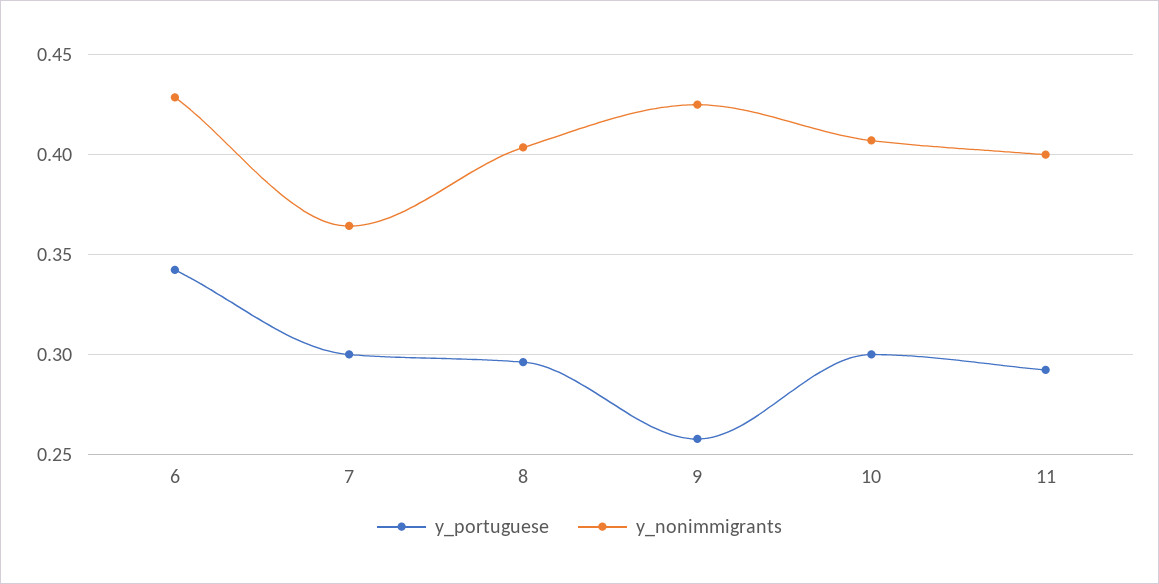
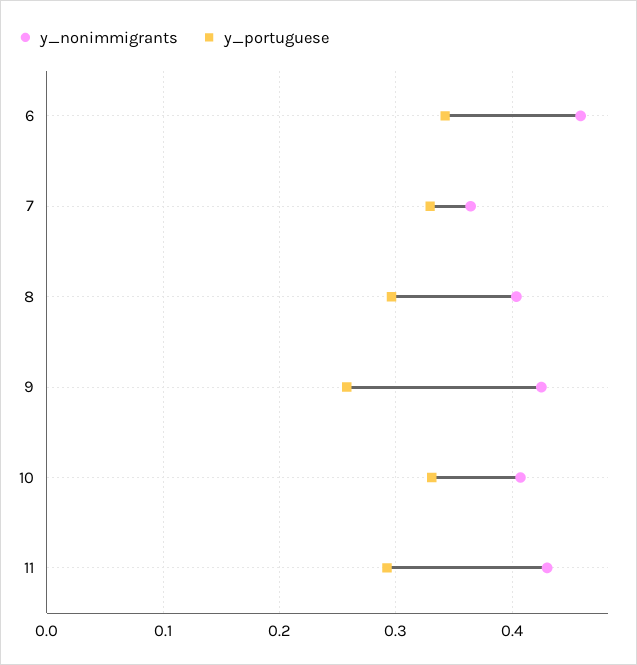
y_nonimmigrants, 6: 0.43 -> 0.46
y_portuguese, 7: 0.3 -> 0.33
y_portuguese, 10: 0.3 -> 0.33
y_nonimmigrants, 11: 0.4 -> 0.43

